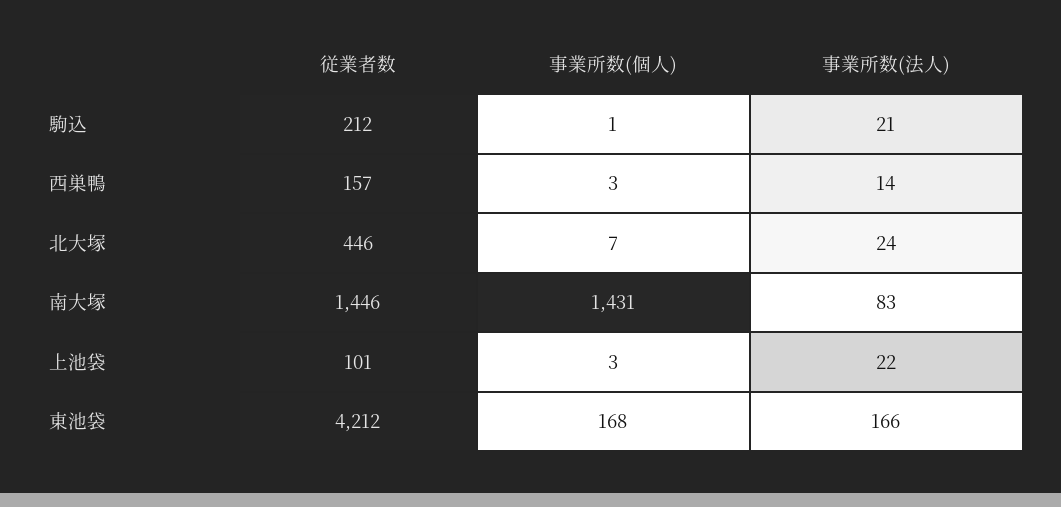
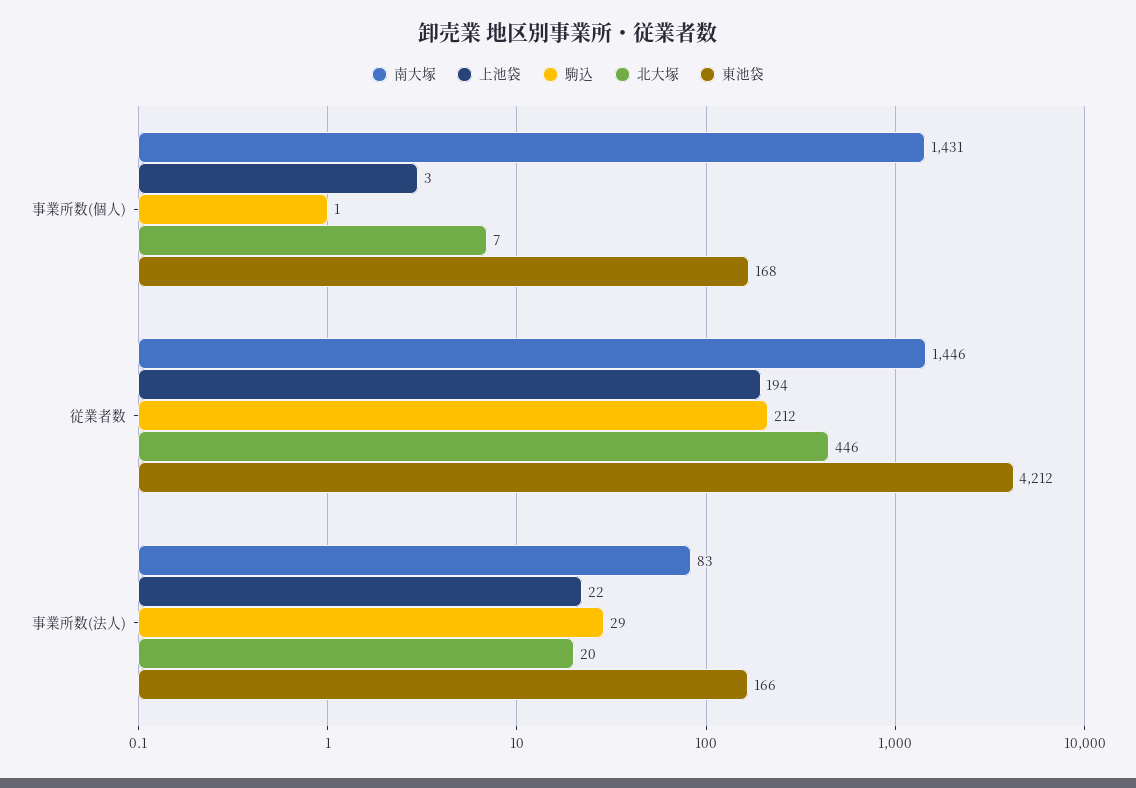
駒込, 事業所数(法人): 21 -> 29
西巣鴨, 従業者数: 157 -> none
西巣鴨, 事業所数(個人): 3 -> none
西巣鴨, 事業所数(法人): 14 -> none
北大塚, 事業所数(法人): 24 -> 20
上池袋, 従業者数: 101 -> 194

